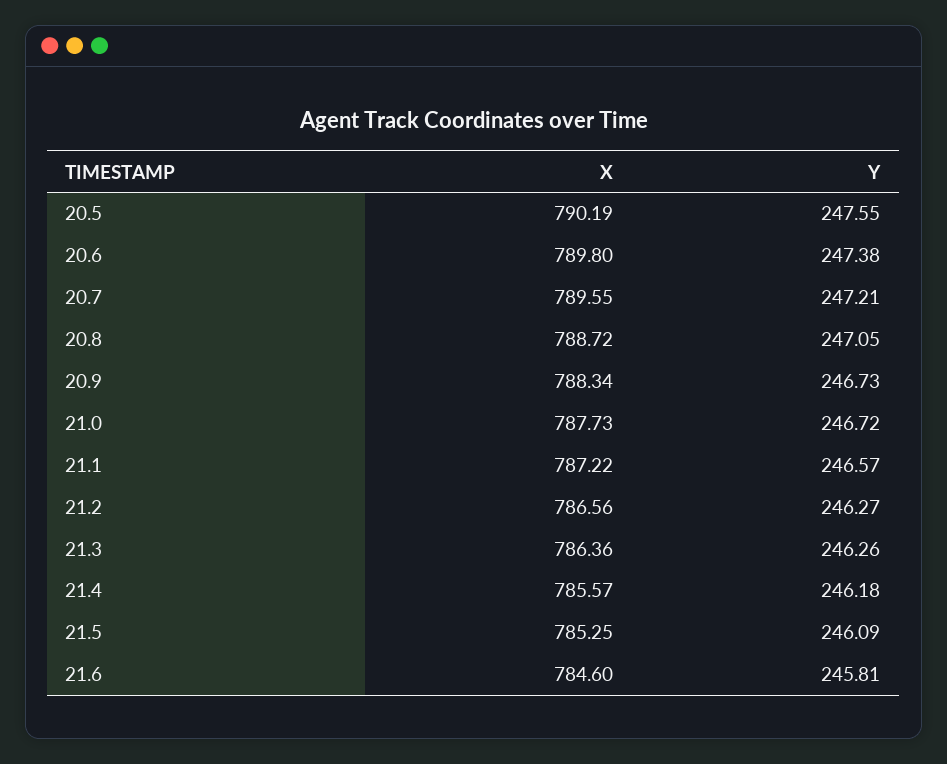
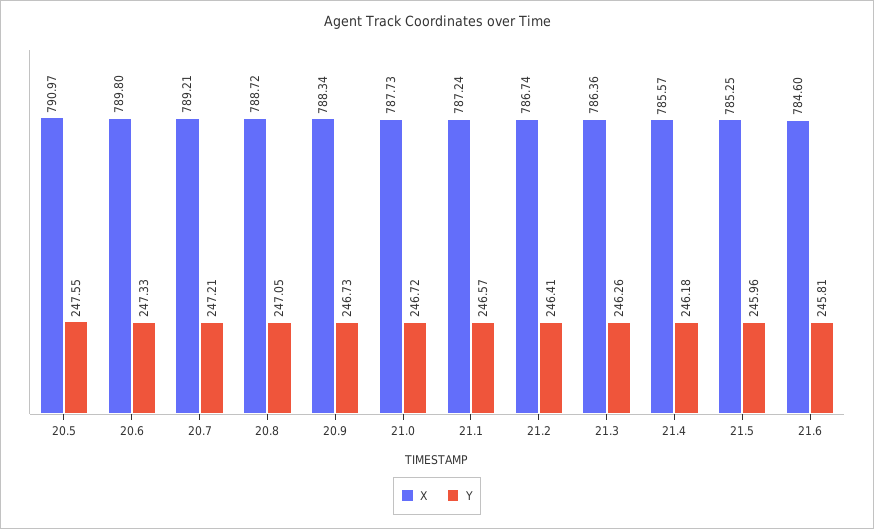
X, 20.5: 790.19 -> 790.97
Y, 20.6: 247.38 -> 247.33
X, 20.7: 789.55 -> 789.21
X, 21.1: 787.22 -> 787.24
X, 21.2: 786.56 -> 786.74
Y, 21.2: 246.27 -> 246.41
Y, 21.5: 246.09 -> 245.96

